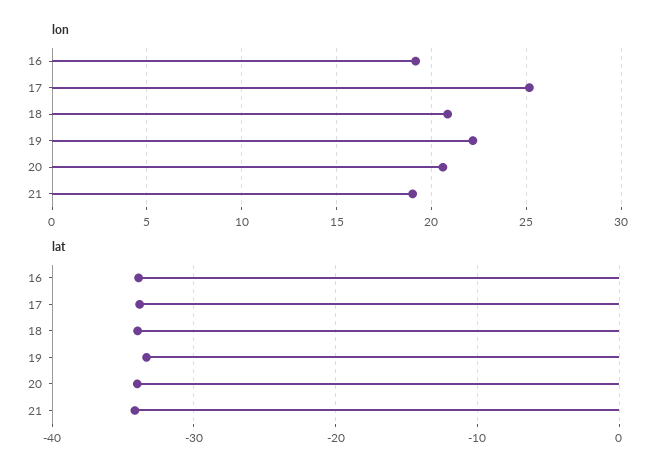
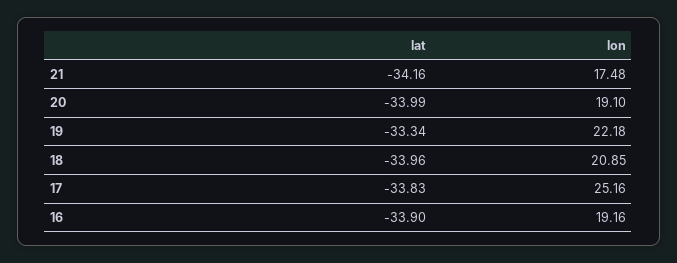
lon, 20: 20.5 -> 19.1
lon, 21: 19 -> 17.48

